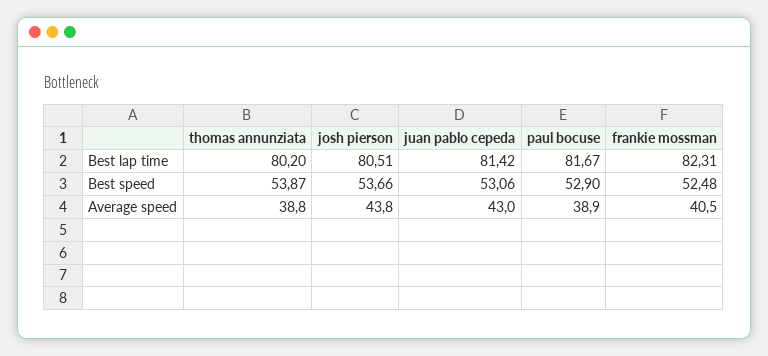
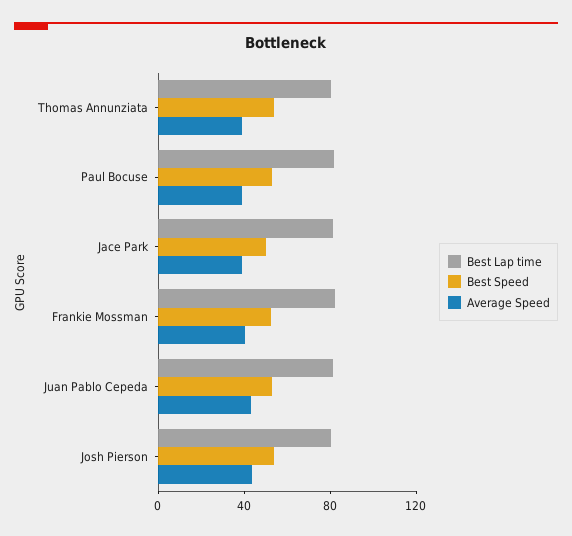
Best lap time, Jace Park: none -> 80
Best speed, Jace Park: none -> 50
Average speed, Jace Park: none -> 40

